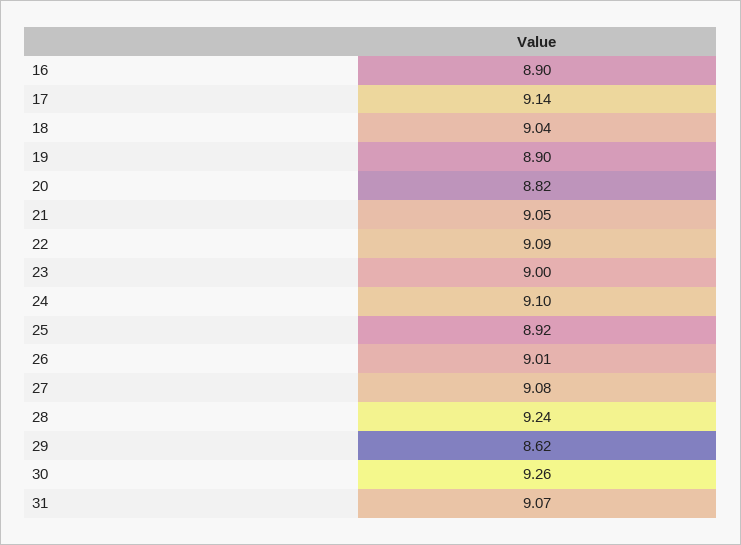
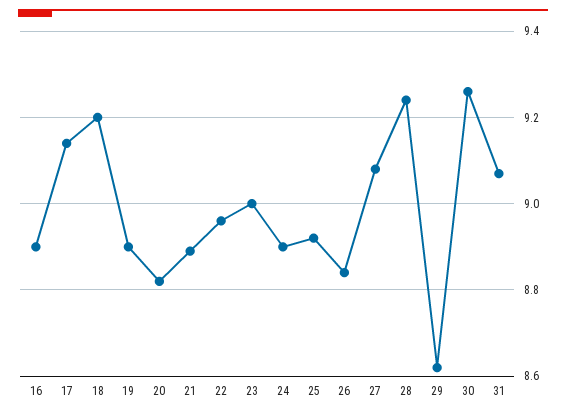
18: 9.04 -> 9.2
21: 9.05 -> 8.9
22: 9.09 -> 8.95
24: 9.1 -> 8.9
26: 9.01 -> 8.85

